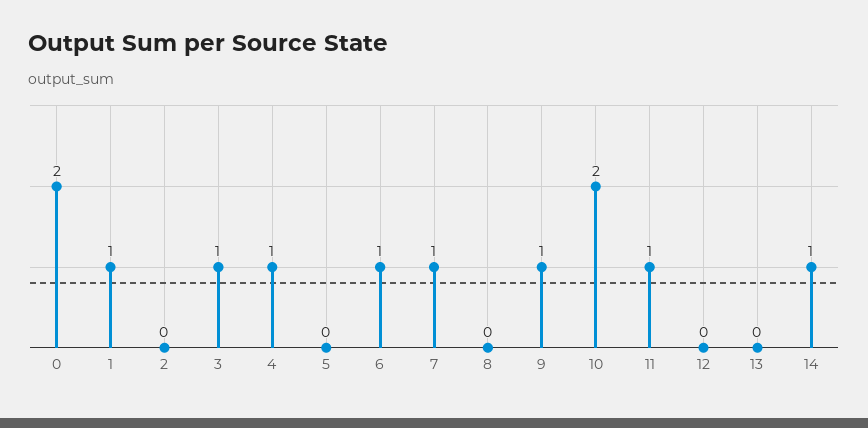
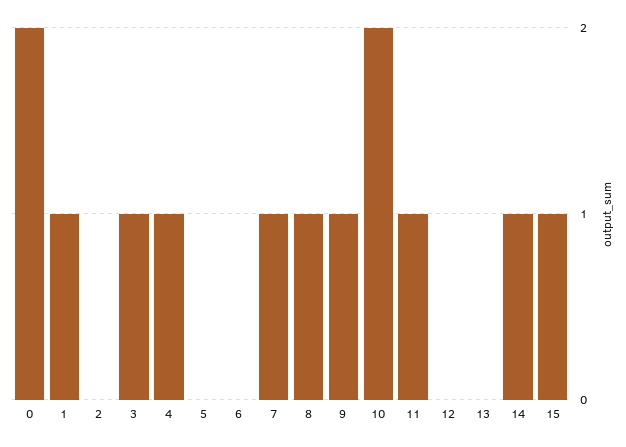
6: 1 -> 0
8: 0 -> 1
15: none -> 1

